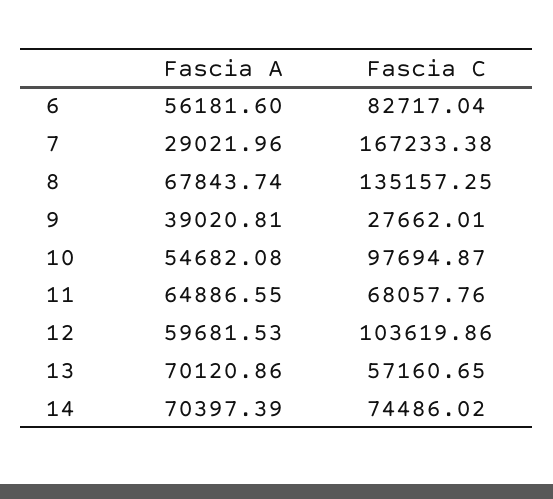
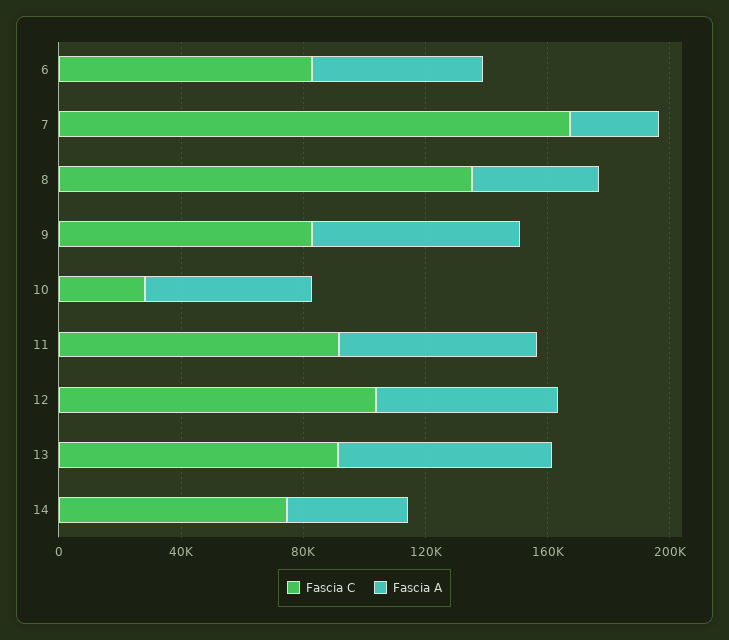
Fascia A, 8: 67843.74 -> 40000
Fascia A, 9: 39020.81 -> 70000
Fascia C, 9: 27662.01 -> 80000
Fascia C, 10: 97694.87 -> 30000
Fascia C, 11: 68057.76 -> 90000
Fascia C, 13: 57160.65 -> 90000
Fascia A, 14: 70397.39 -> 40000

